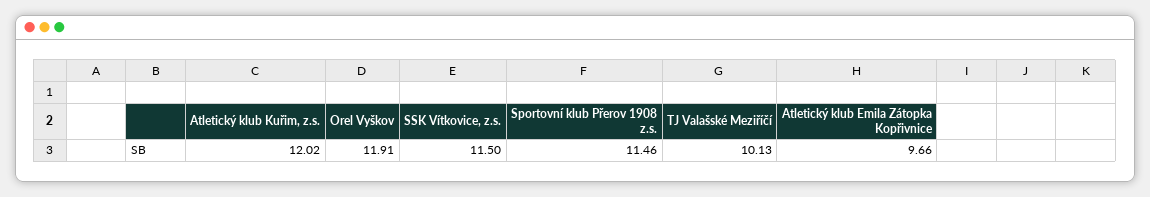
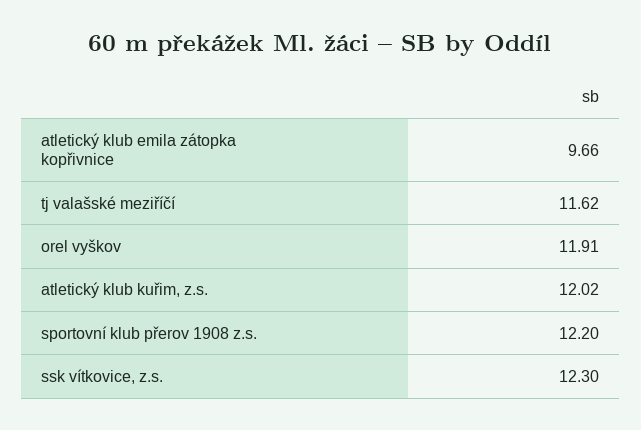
SSK Vítkovice, z.s.: 11.5 -> 12.3
Sportovní klub Přerov 1908 z.s.: 11.46 -> 12.2
TJ Valašské Meziříčí: 10.13 -> 11.62

